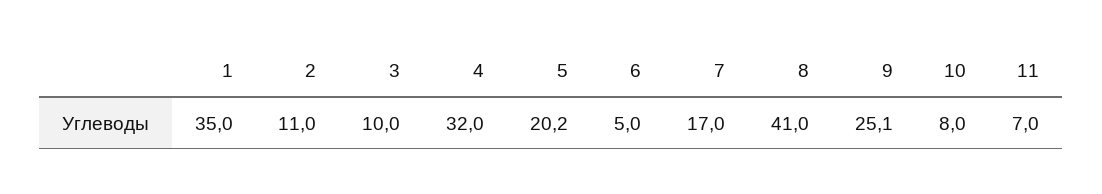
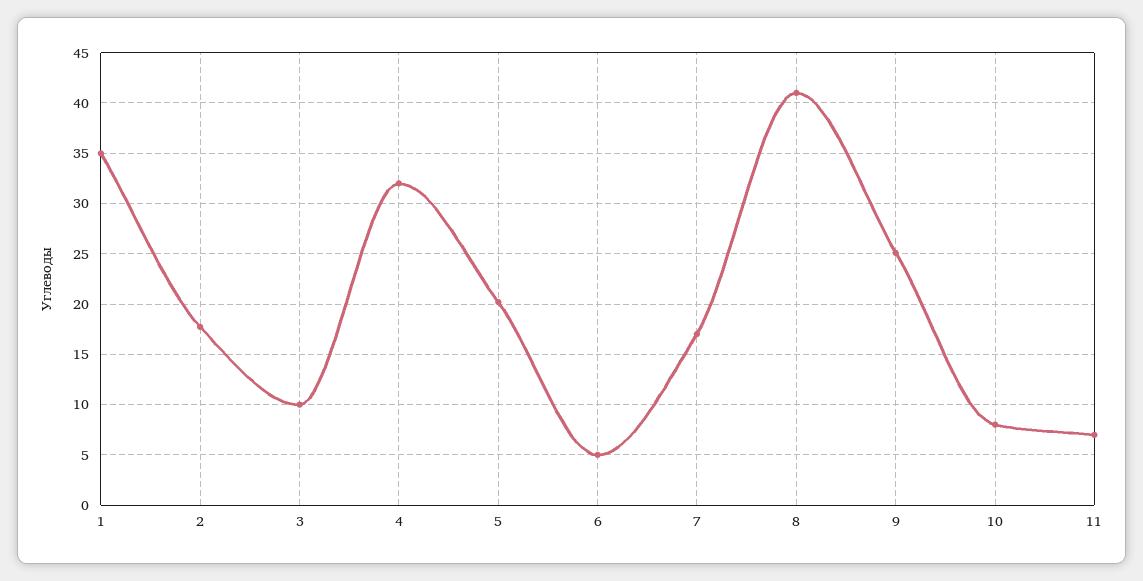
2: 11 -> 18

